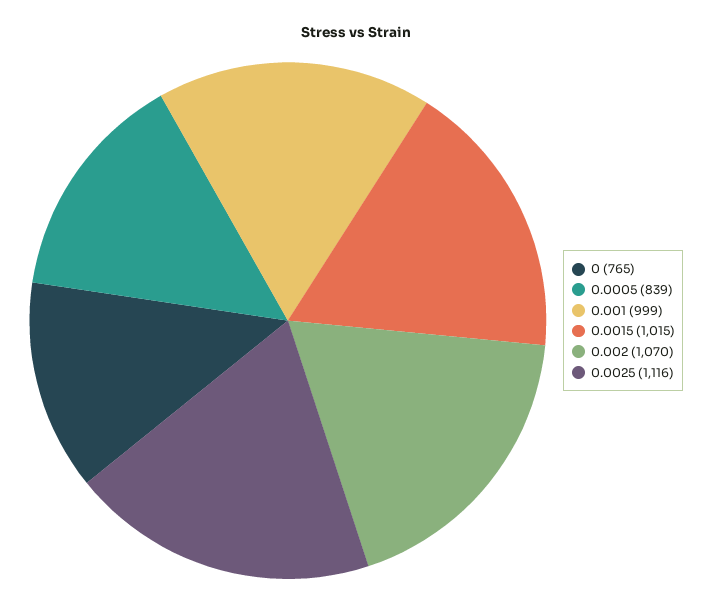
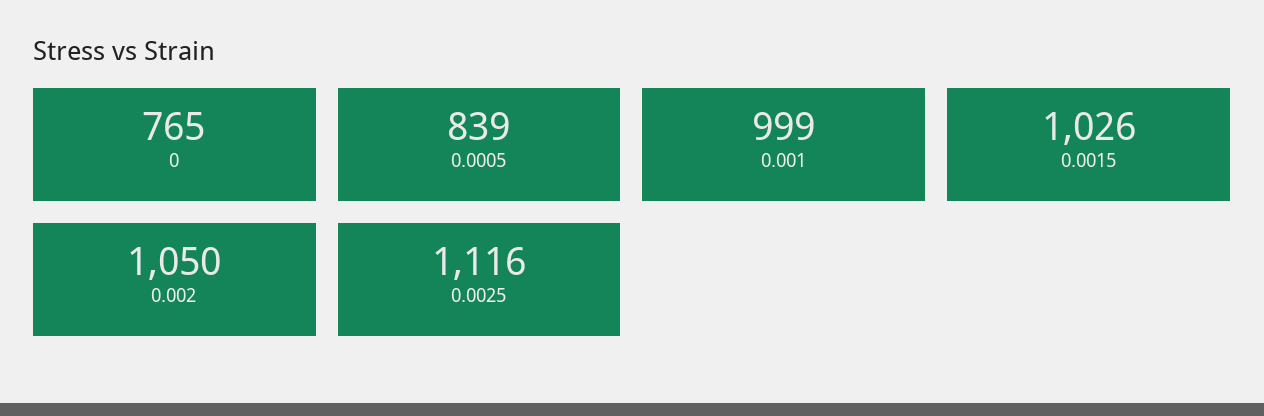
0.0015: 1015 -> 1026
0.002: 1070 -> 1050

